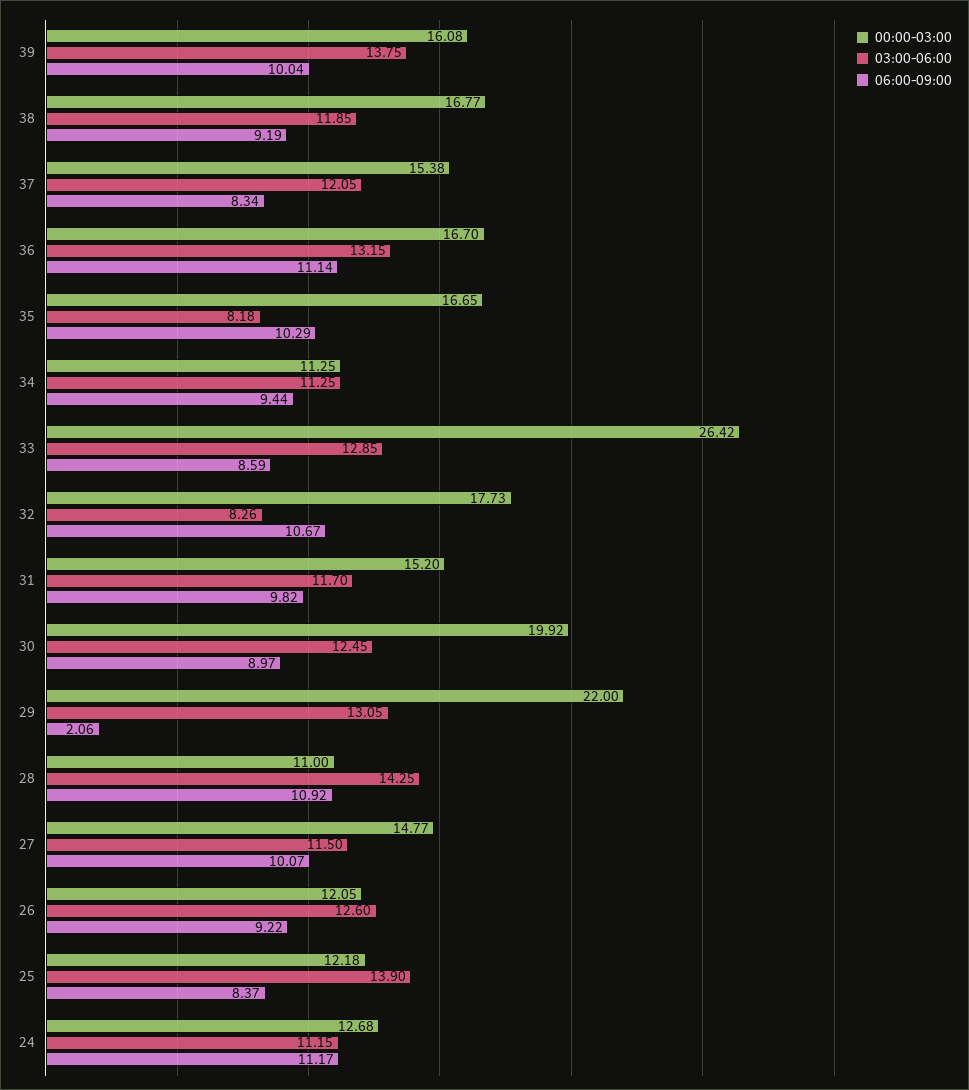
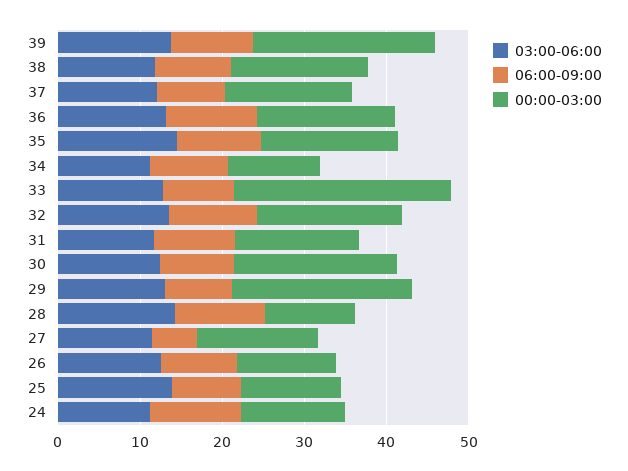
00:00-03:00, 39: 16.08 -> 22
03:00-06:00, 35: 8.18 -> 14
03:00-06:00, 32: 8.26 -> 14
06:00-09:00, 29: 2.06 -> 8
06:00-09:00, 27: 10.07 -> 6

